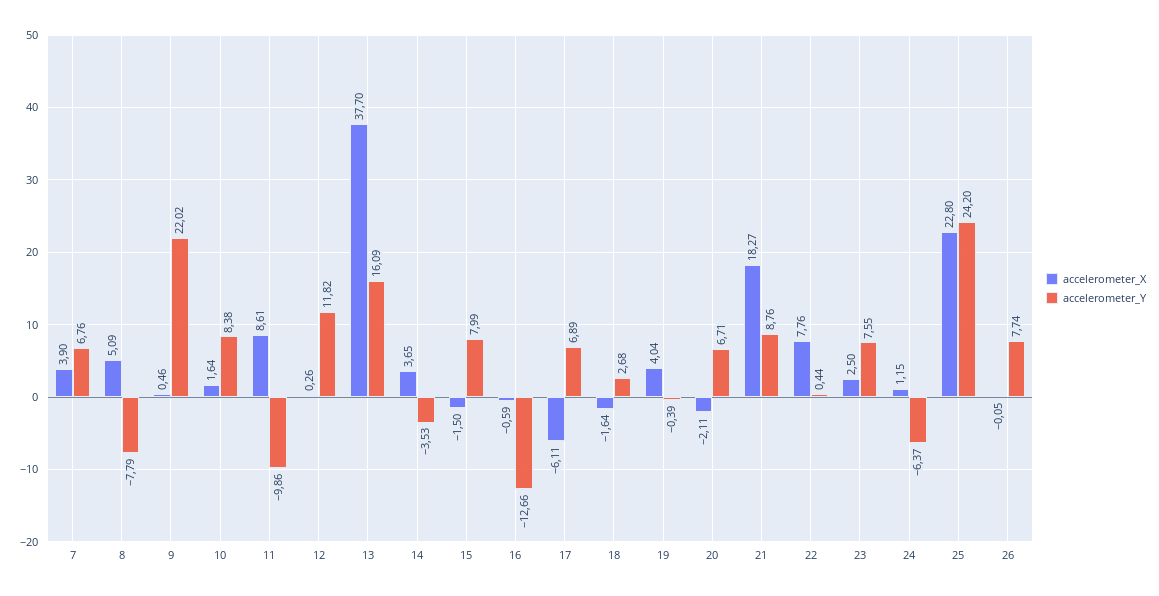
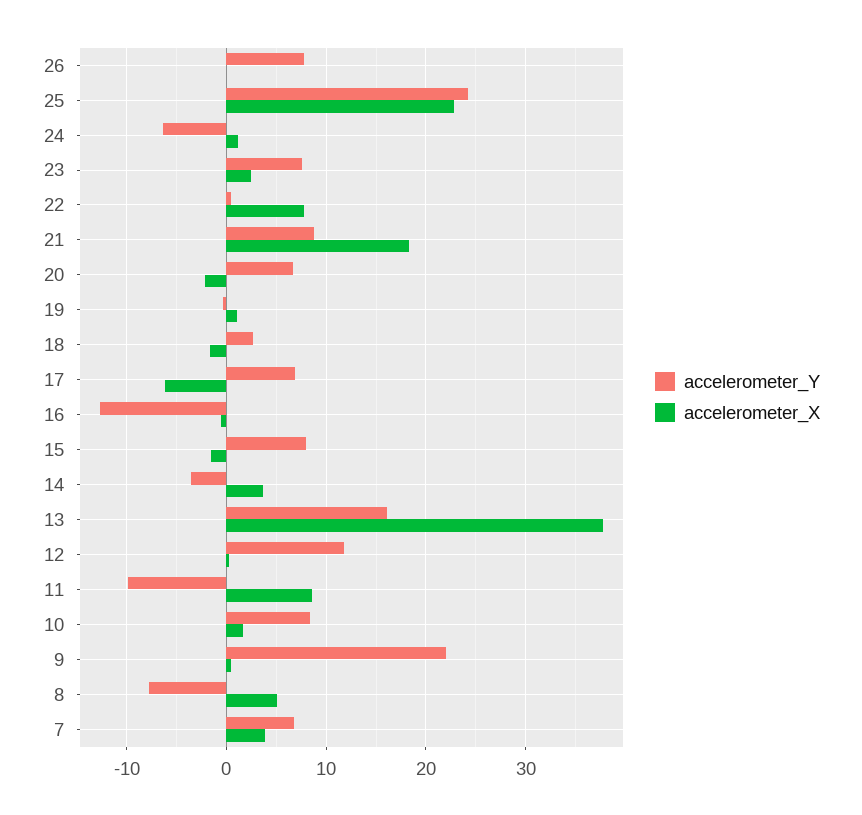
accelerometer_X, 19: 4.04 -> 1

